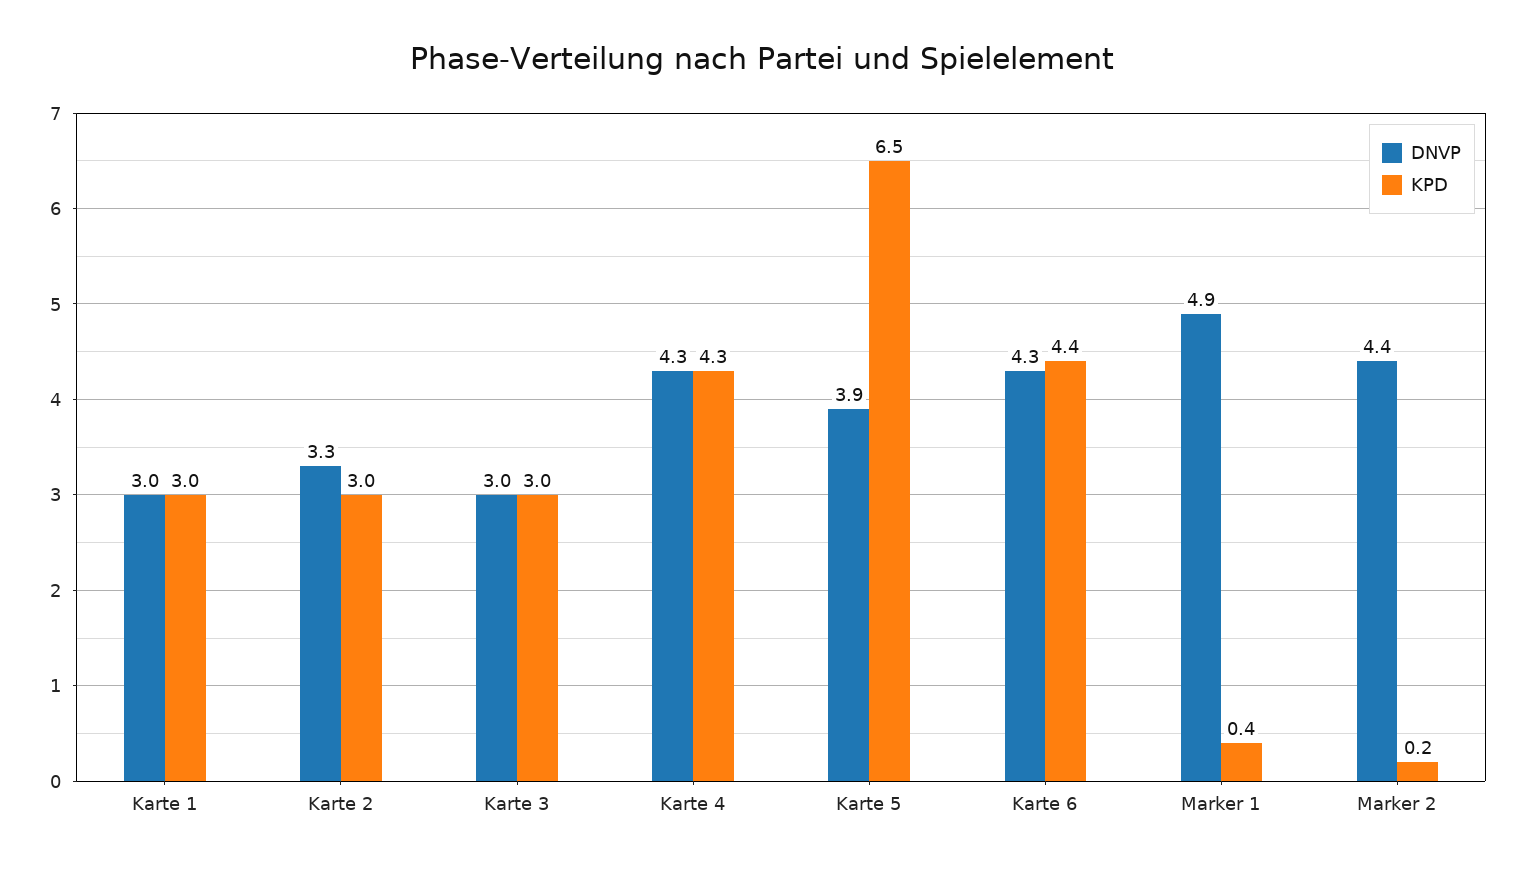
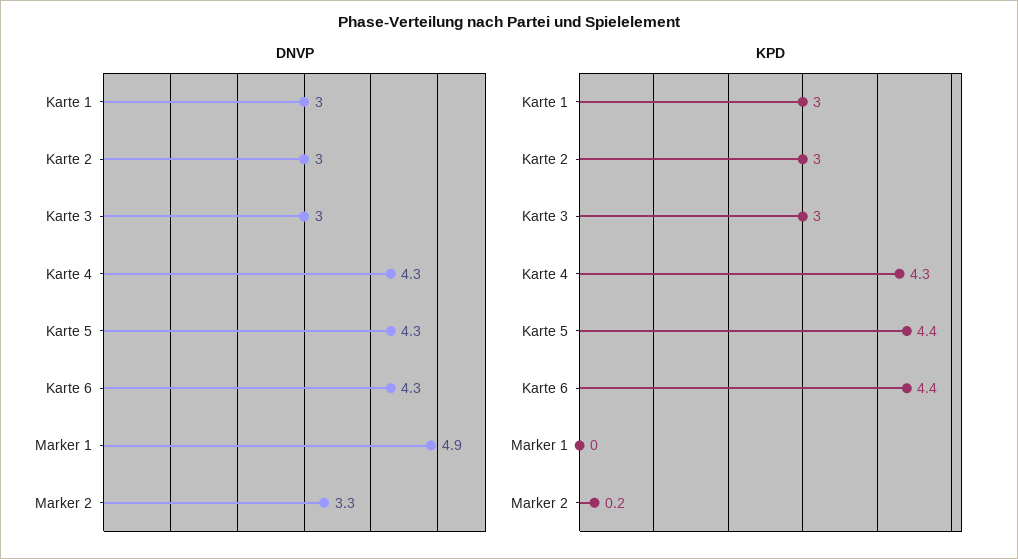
DNVP, Karte 2: 3.3 -> 3
DNVP, Karte 5: 3.9 -> 4.3
KPD, Karte 5: 6.5 -> 4.4
KPD, Marker 1: 0.4 -> 0
DNVP, Marker 2: 4.4 -> 3.3

